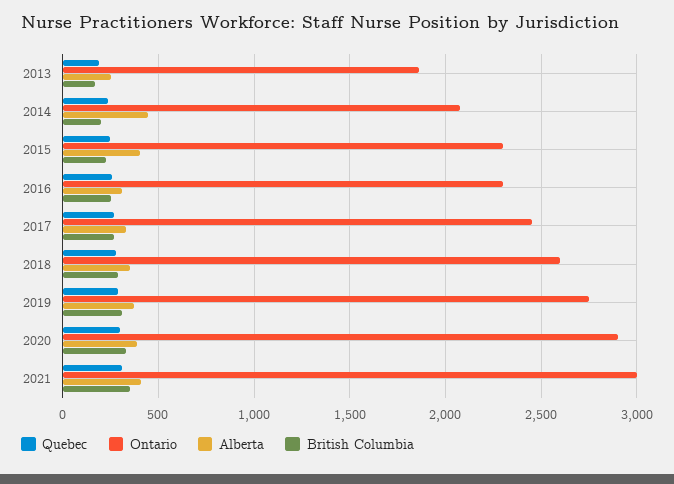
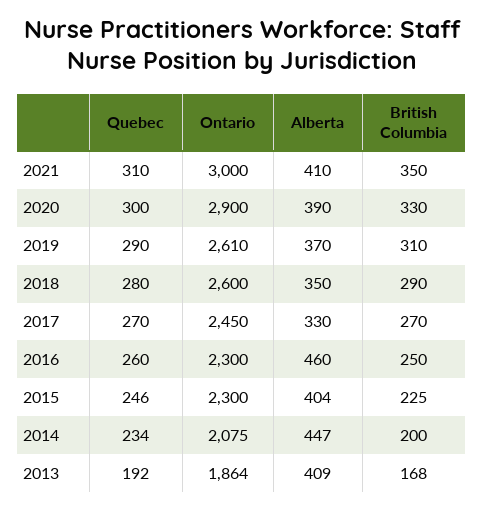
Alberta, 2013: 250 -> 409
Alberta, 2016: 300 -> 460
Ontario, 2019: 2750 -> 2610

